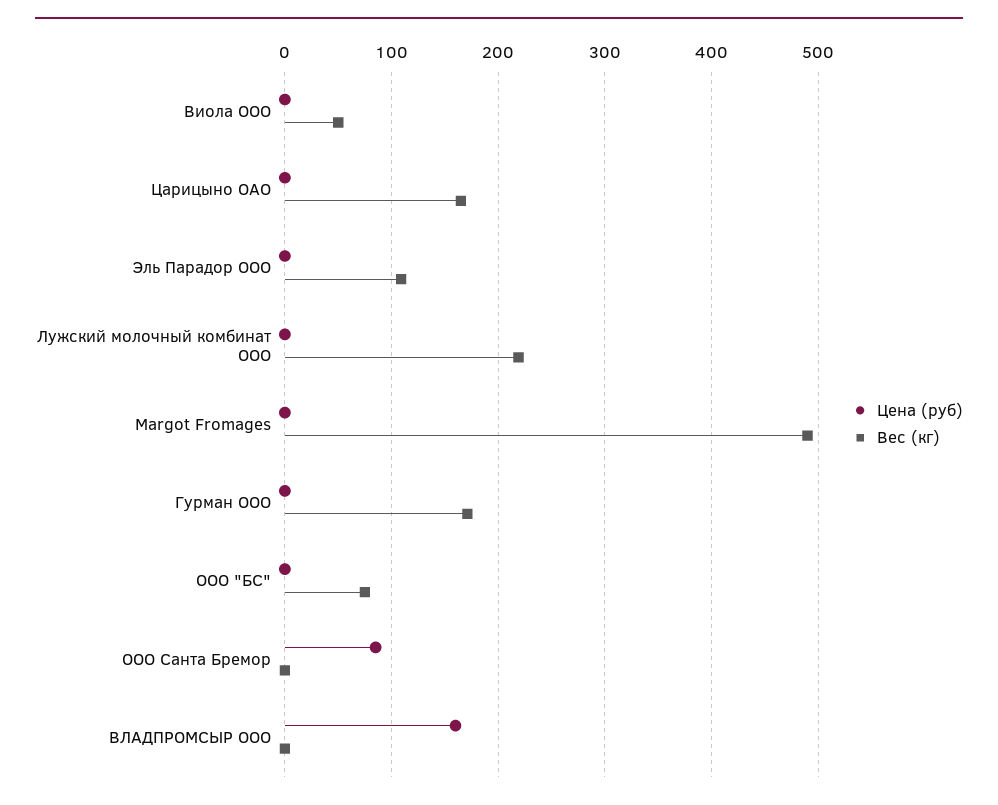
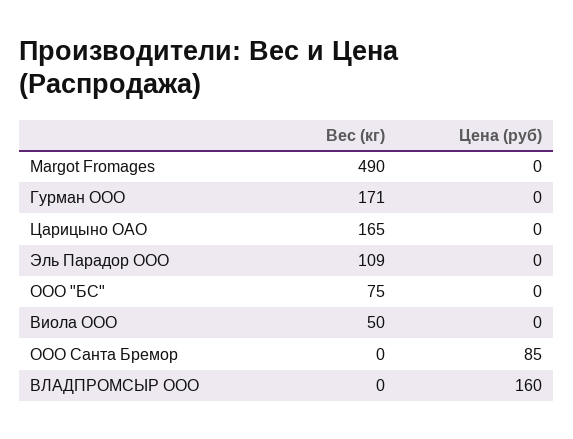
Цена (руб), Лужский молочный комбинат ООО: 0 -> none
Вес (кг), Лужский молочный комбинат ООО: 220 -> none

